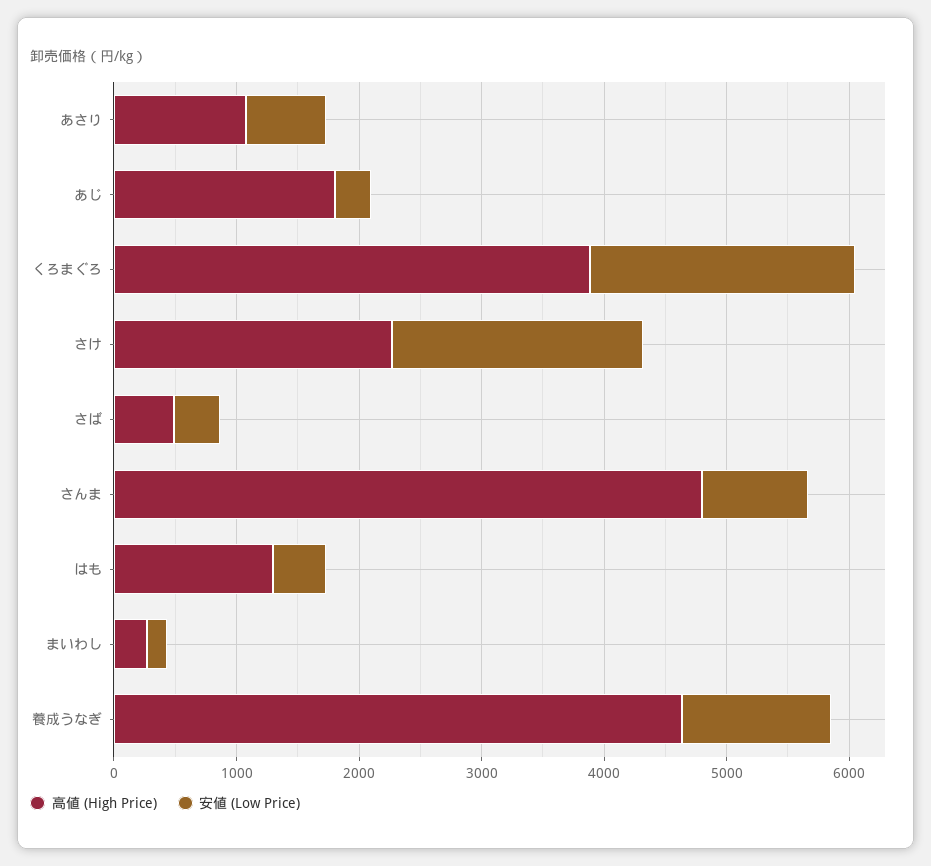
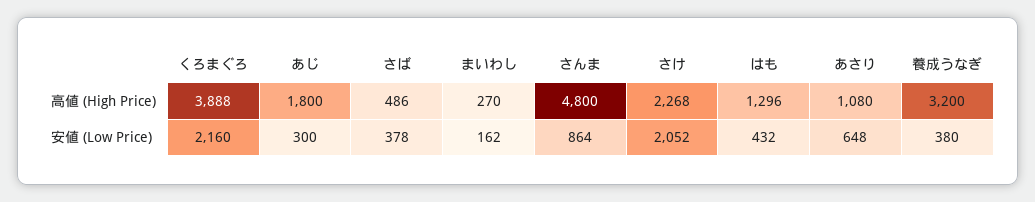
高値 (High Price), 養成うなぎ: 4600 -> 3200
安値 (Low Price), 養成うなぎ: 1200 -> 380

